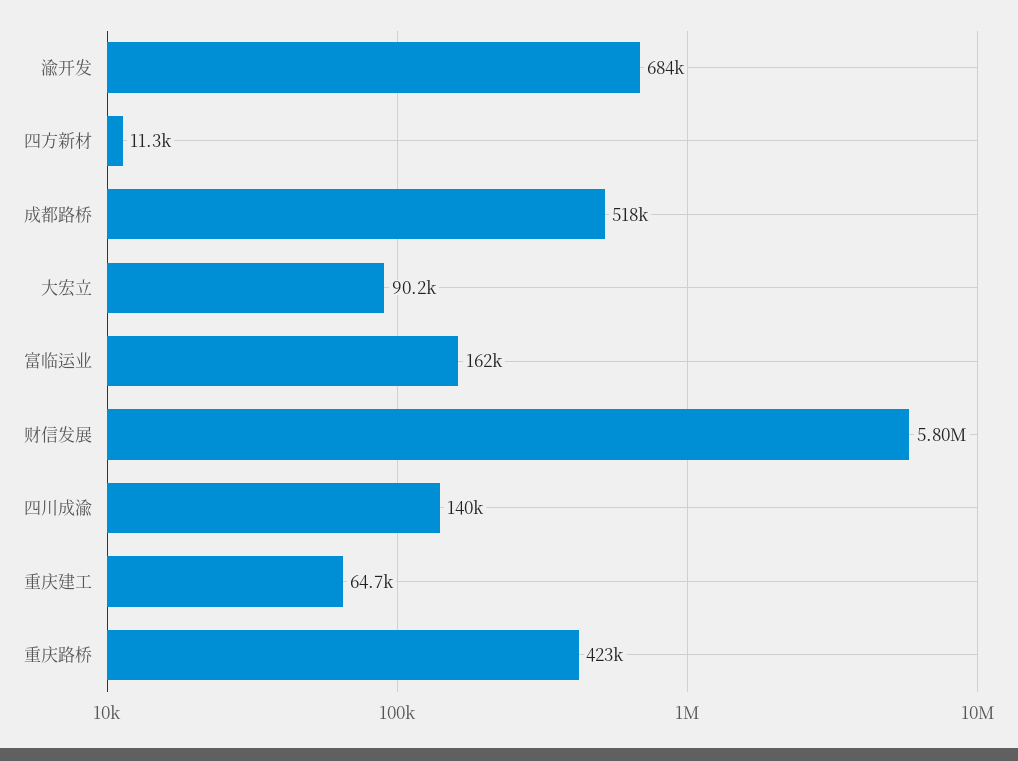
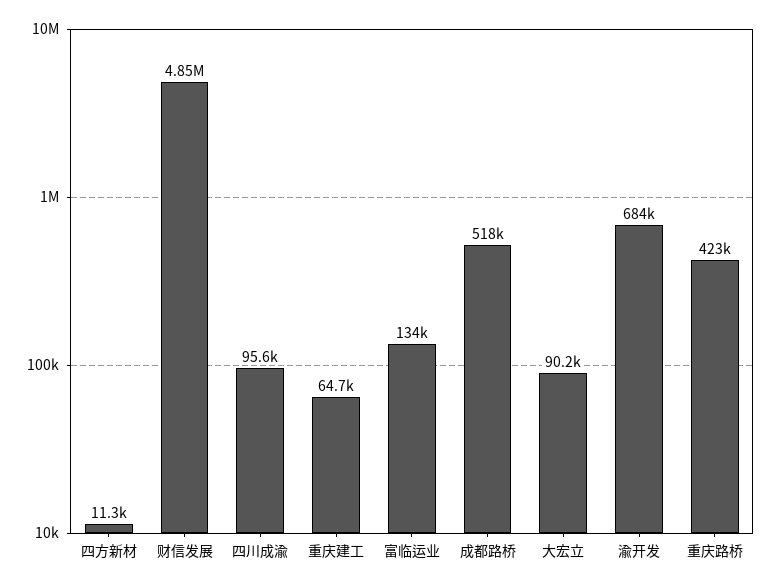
富临运业: 162000 -> 134000
财信发展: 5800000 -> 4850000
四川成渝: 140000 -> 95600

